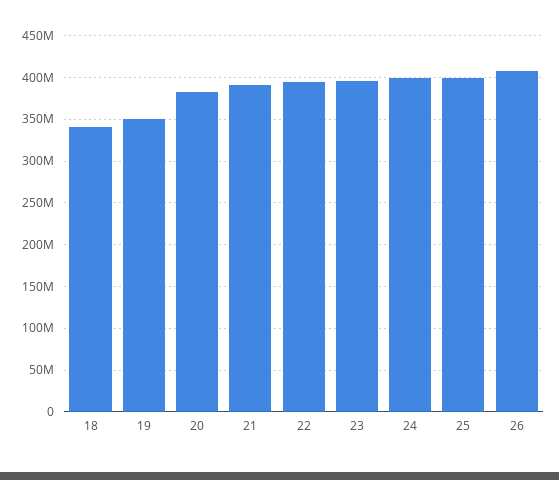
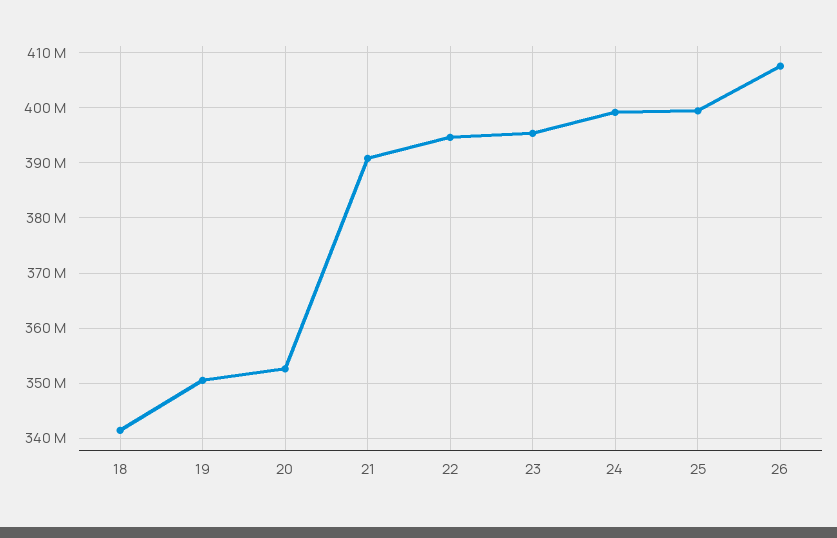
20: 380000000 -> 352000000

